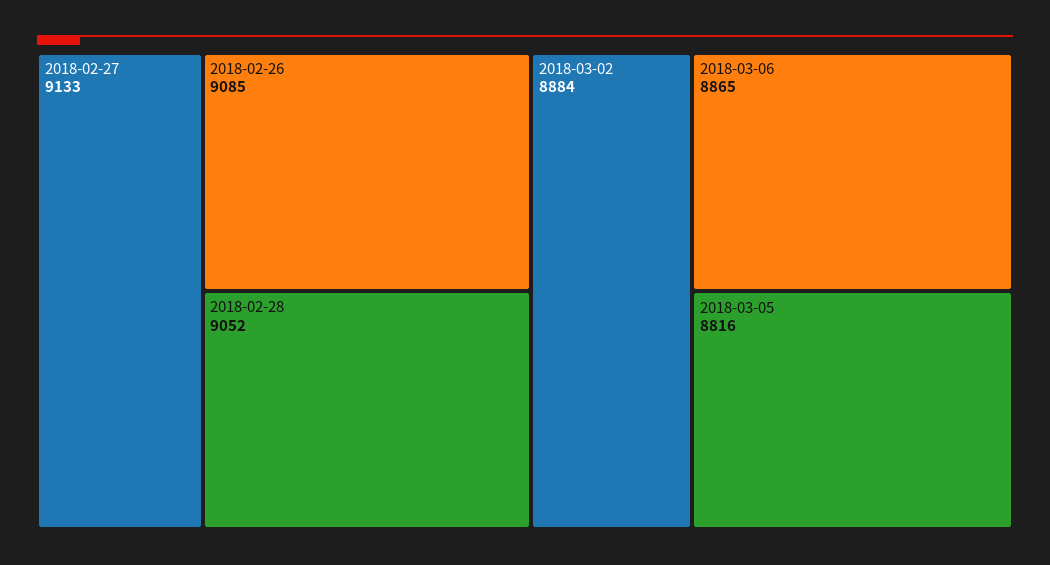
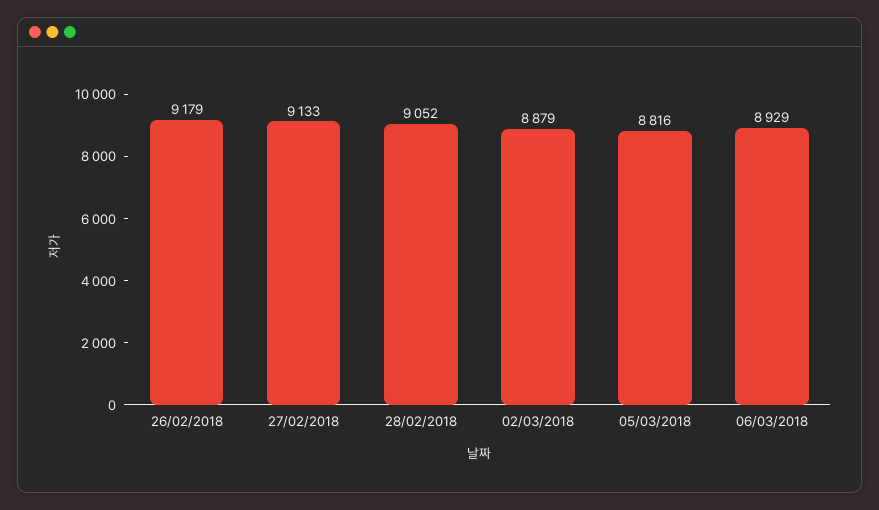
2018-02-26: 9085 -> 9179
2018-03-02: 8884 -> 8879
2018-03-06: 8865 -> 8929

